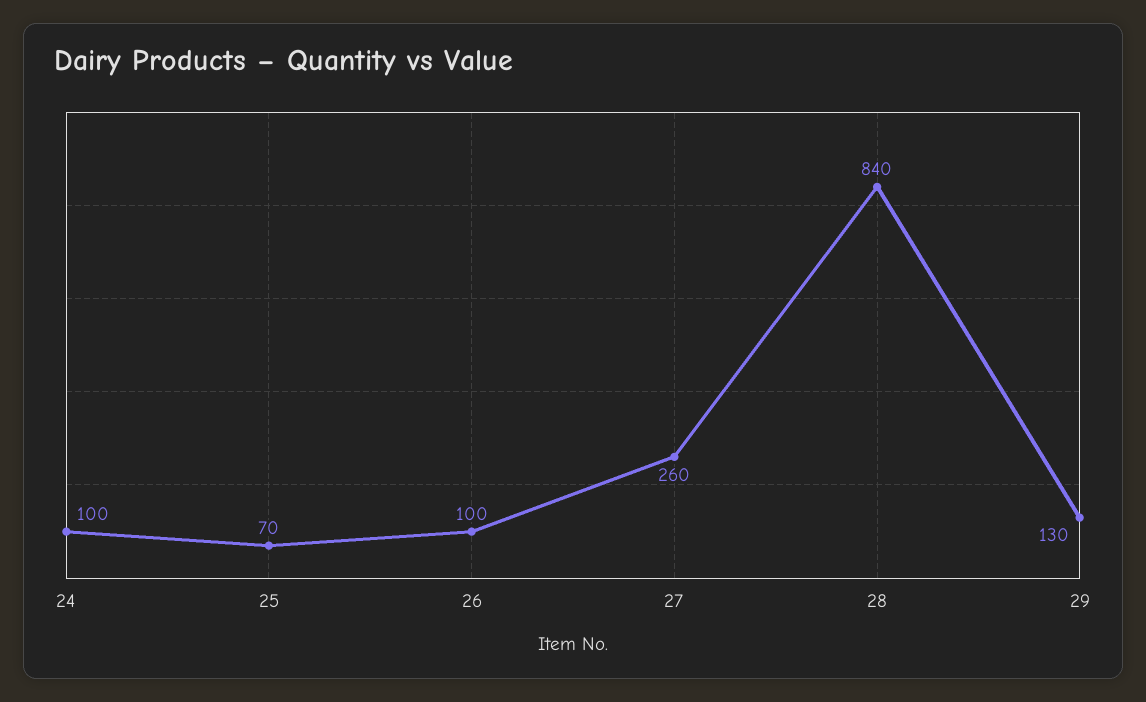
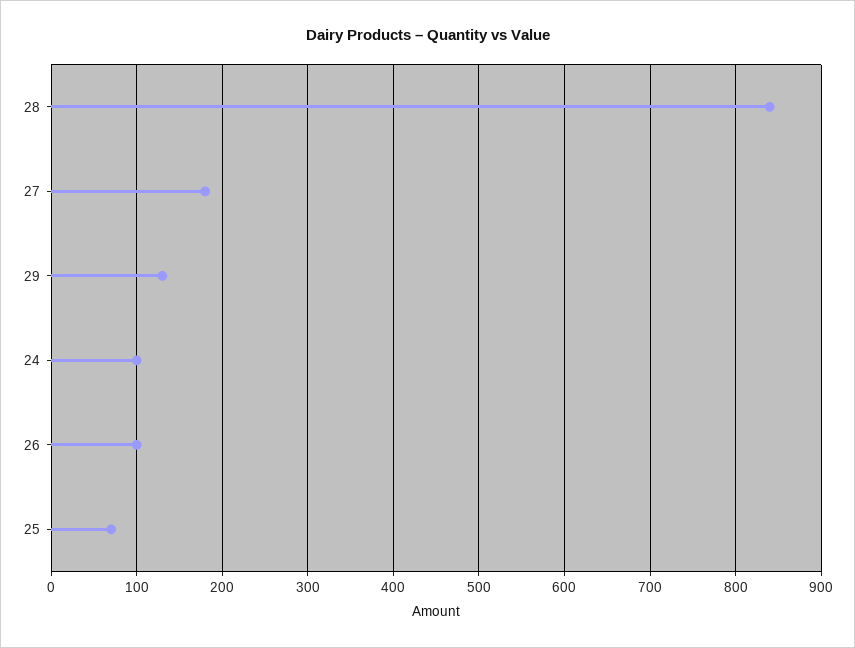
27: 260 -> 180

